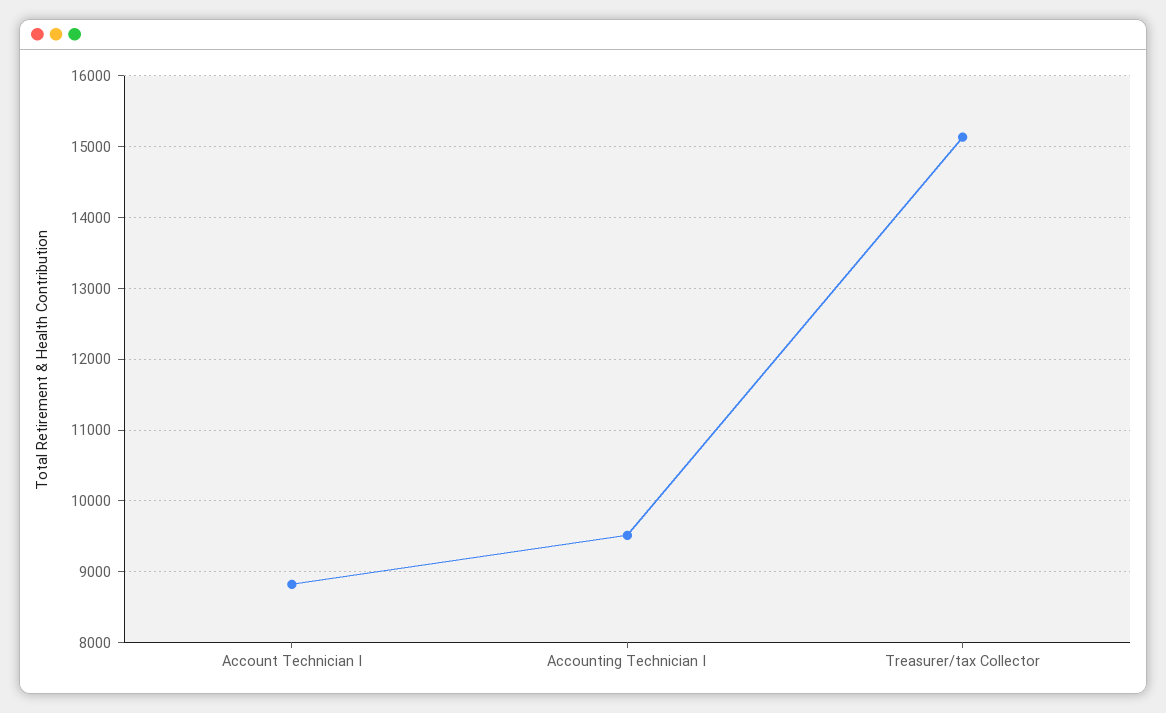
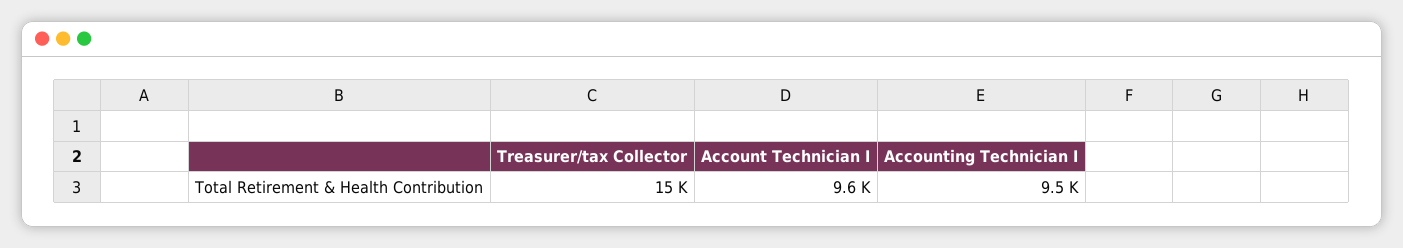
Account Technician I: 8800 -> 9600

